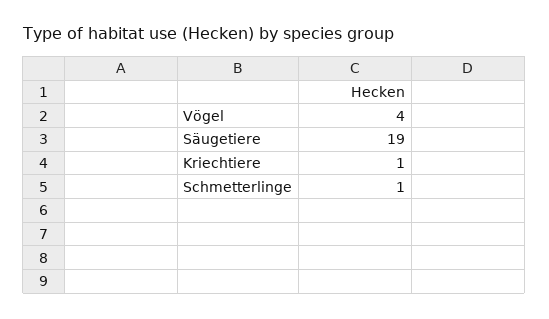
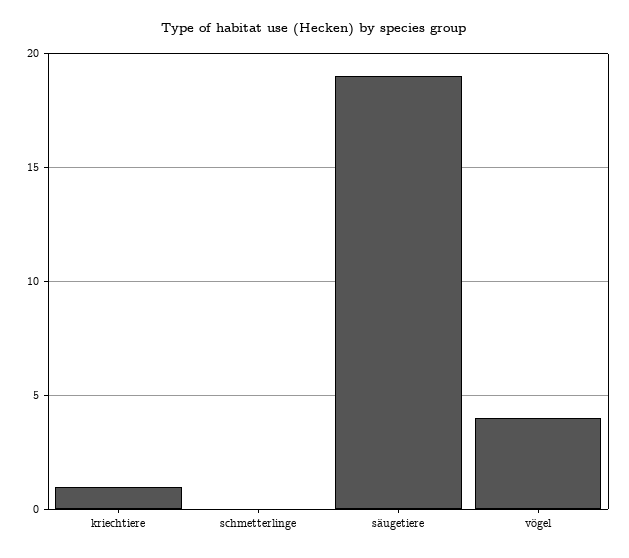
Schmetterlinge: 1 -> 0

